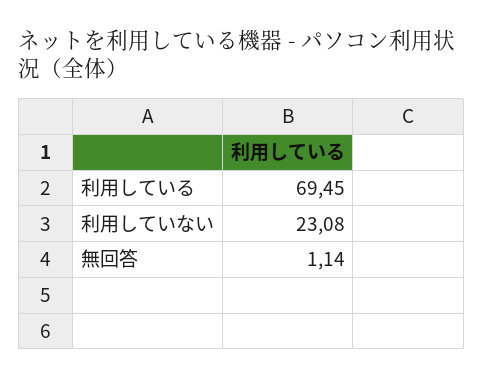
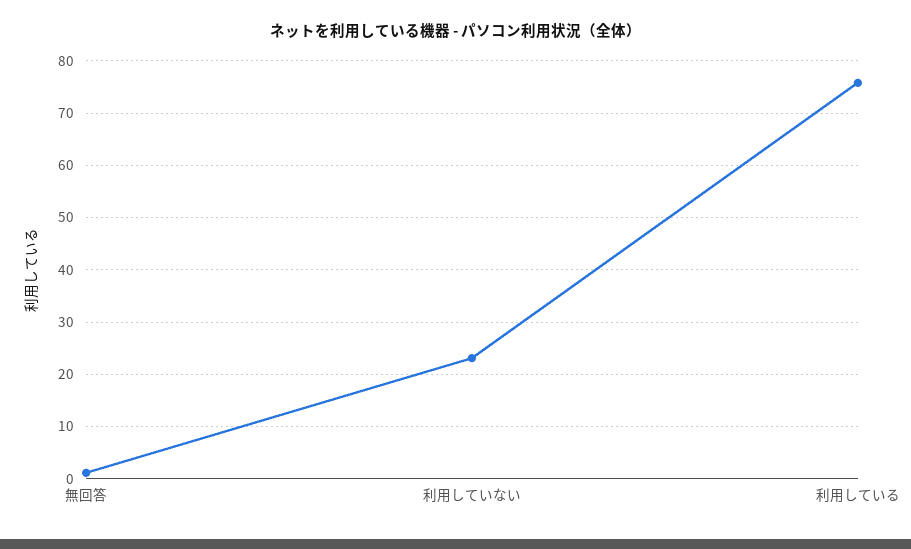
利用している: 69.45 -> 76

